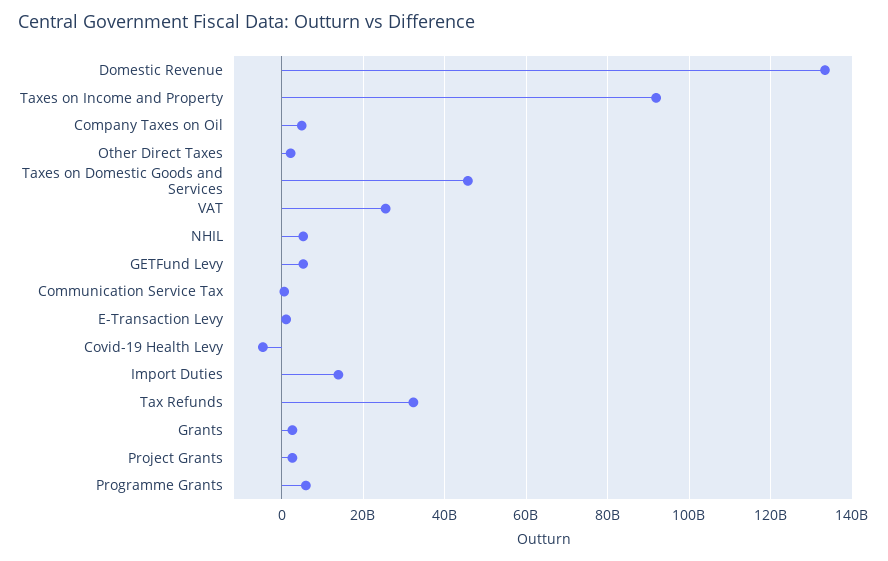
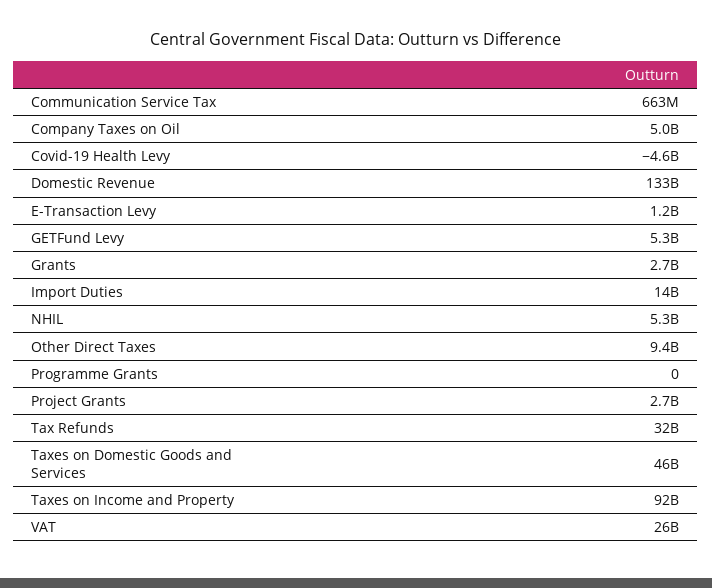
Other Direct Taxes: 2000000000 -> 9400000000
Programme Grants: 6000000000 -> 0

